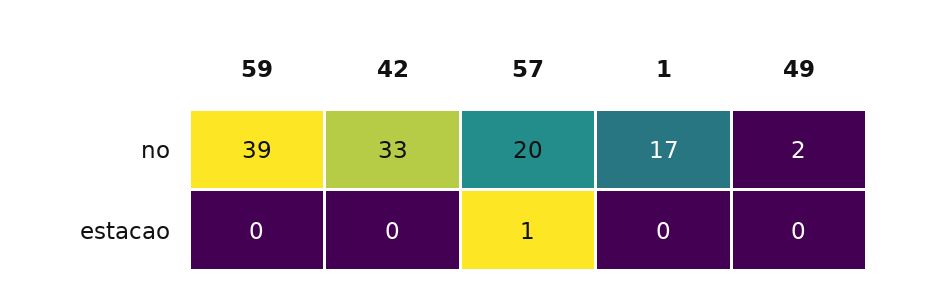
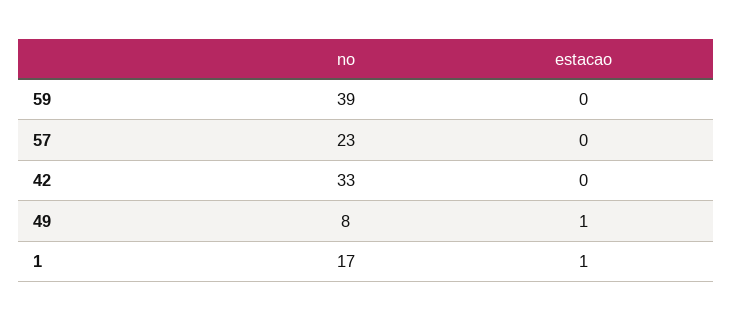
57, no: 20 -> 23
49, no: 2 -> 8
57, estacao: 1 -> 0
1, estacao: 0 -> 1
49, estacao: 0 -> 1

